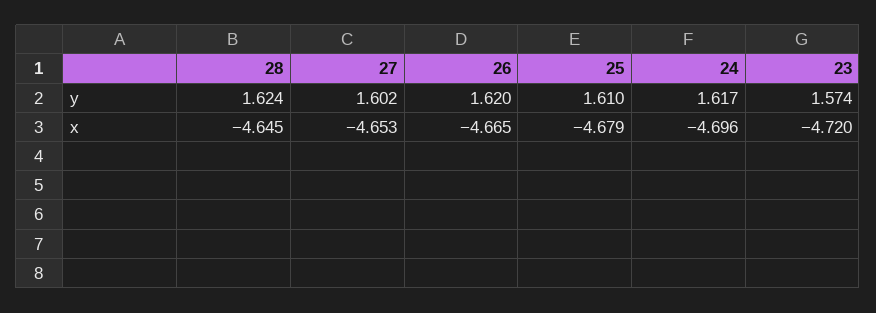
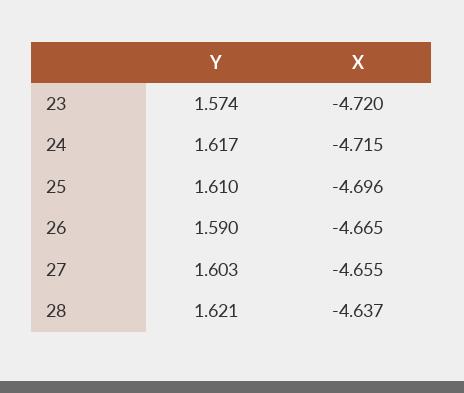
28, y: 1.624 -> 1.621
27, y: 1.602 -> 1.603
26, y: 1.62 -> 1.59
28, x: -4.645 -> -4.637
27, x: -4.653 -> -4.655
25, x: -4.679 -> -4.696
24, x: -4.696 -> -4.715

